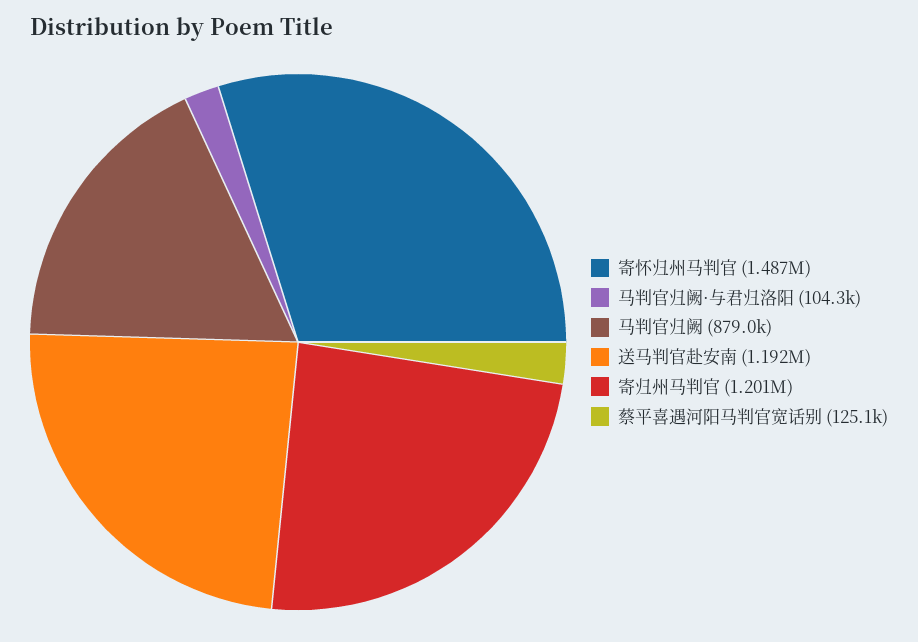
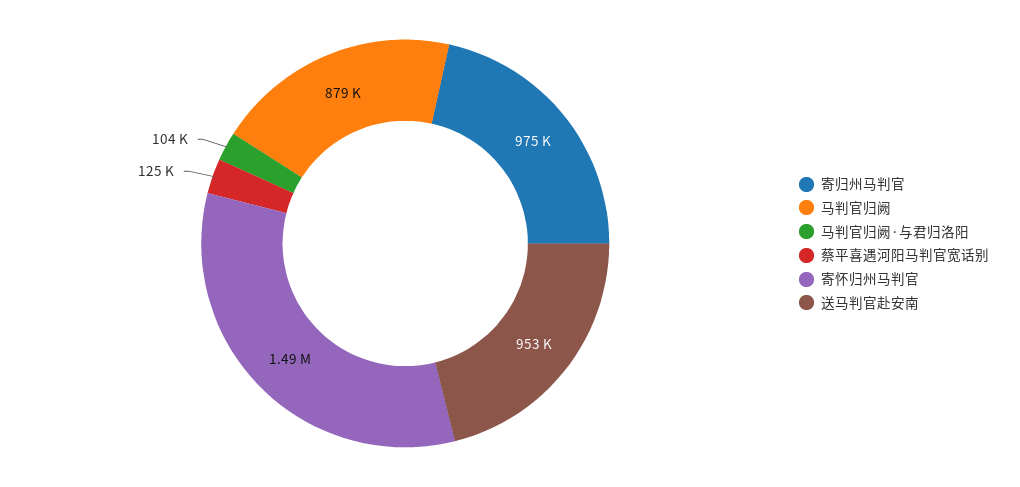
送马判官赴安南: 1192000 -> 953000
寄归州马判官: 1201000 -> 975000

